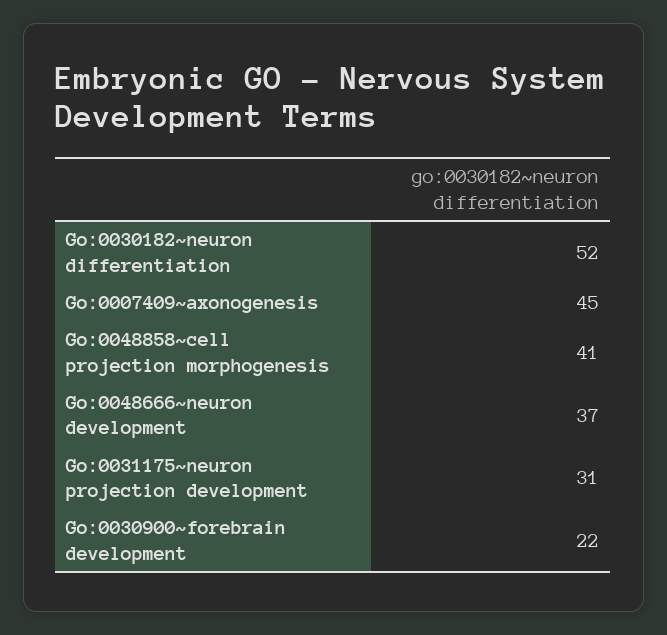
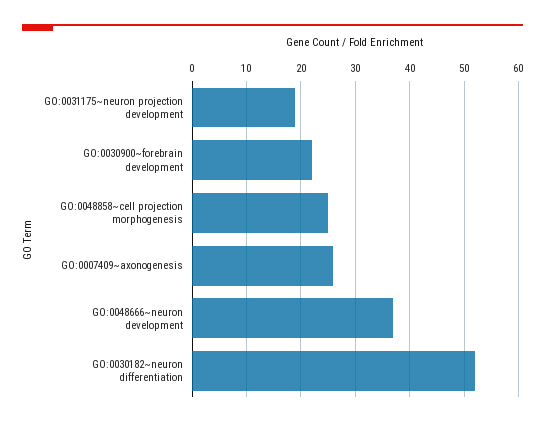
Go:0007409~axonogenesis: 45 -> 25
Go:0048858~cell projection morphogenesis: 41 -> 25
Go:0031175~neuron projection development: 31 -> 20

